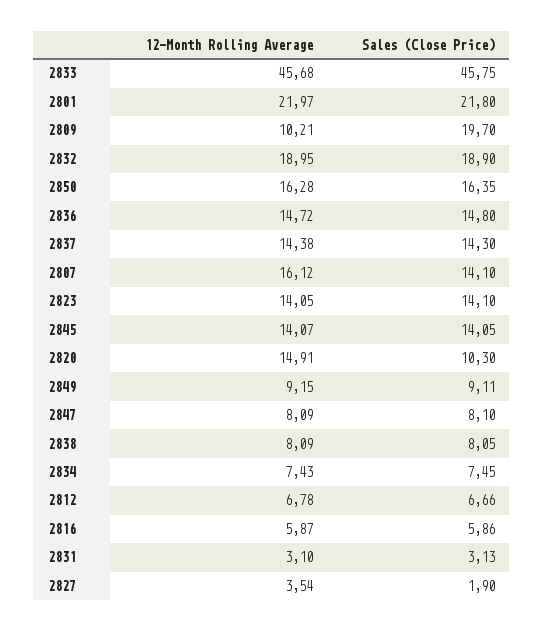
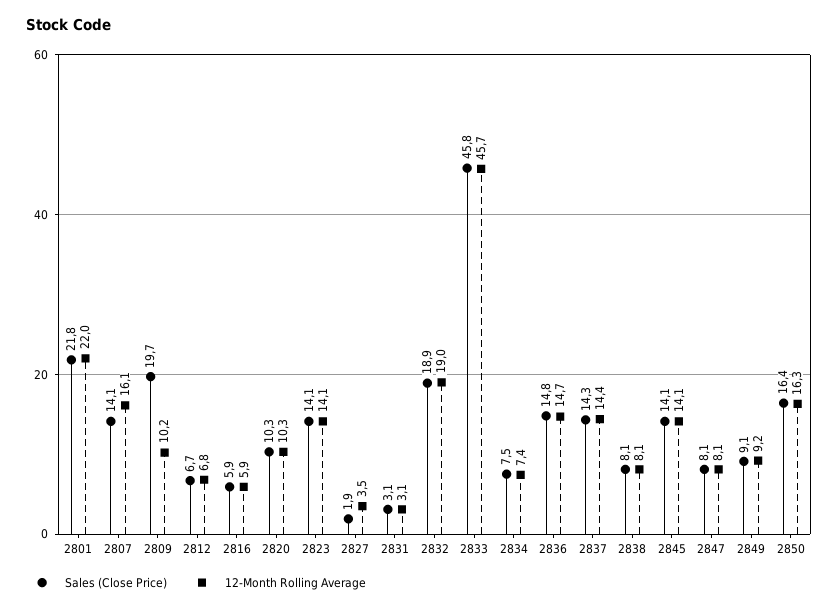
12-Month Rolling Average, 2820: 14.91 -> 10.3

